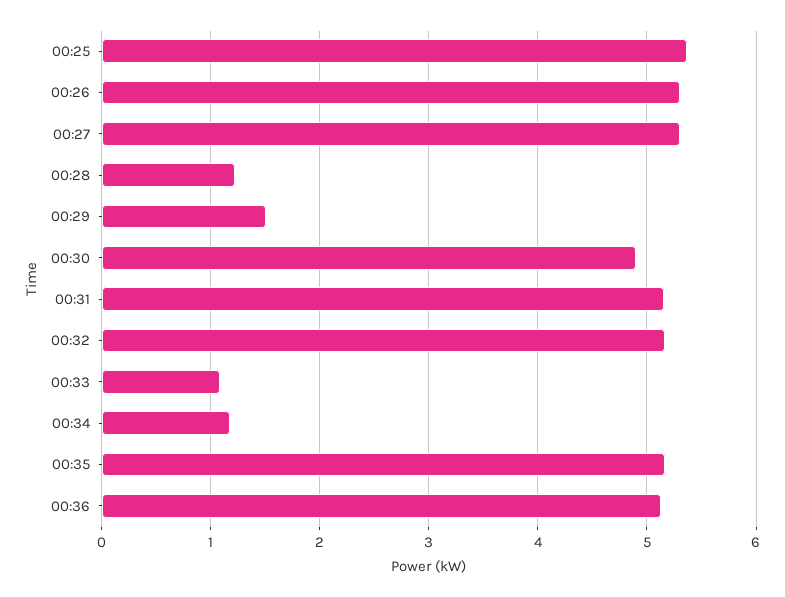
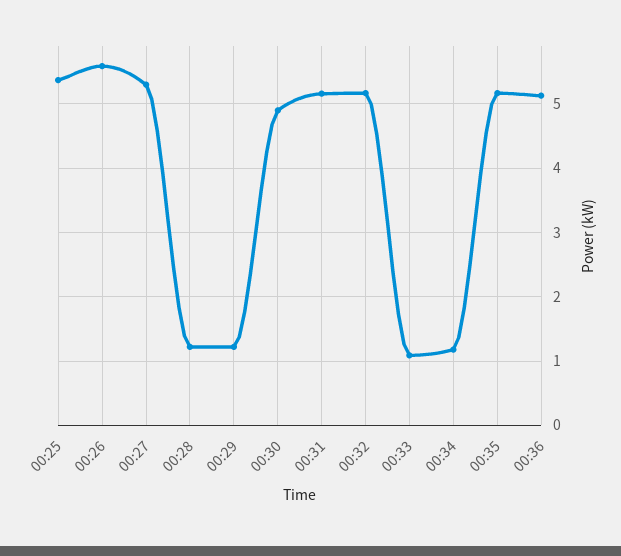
00:26: 5.3 -> 5.6
00:29: 1.5 -> 1.2

